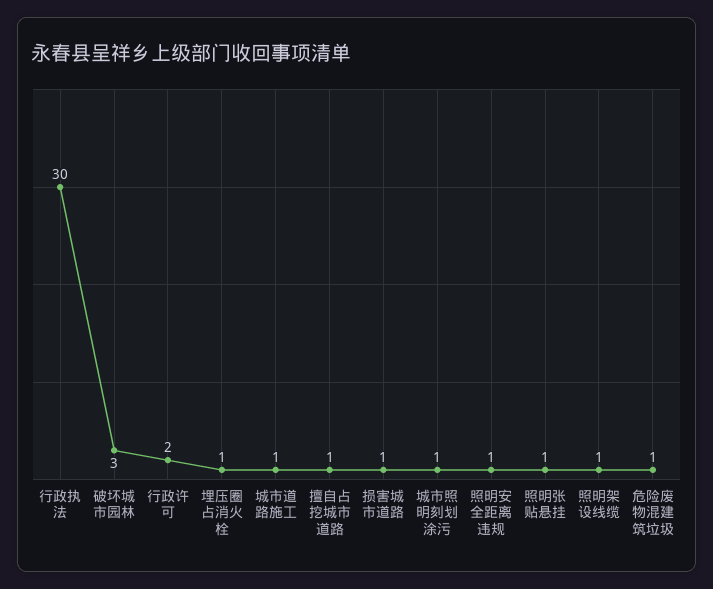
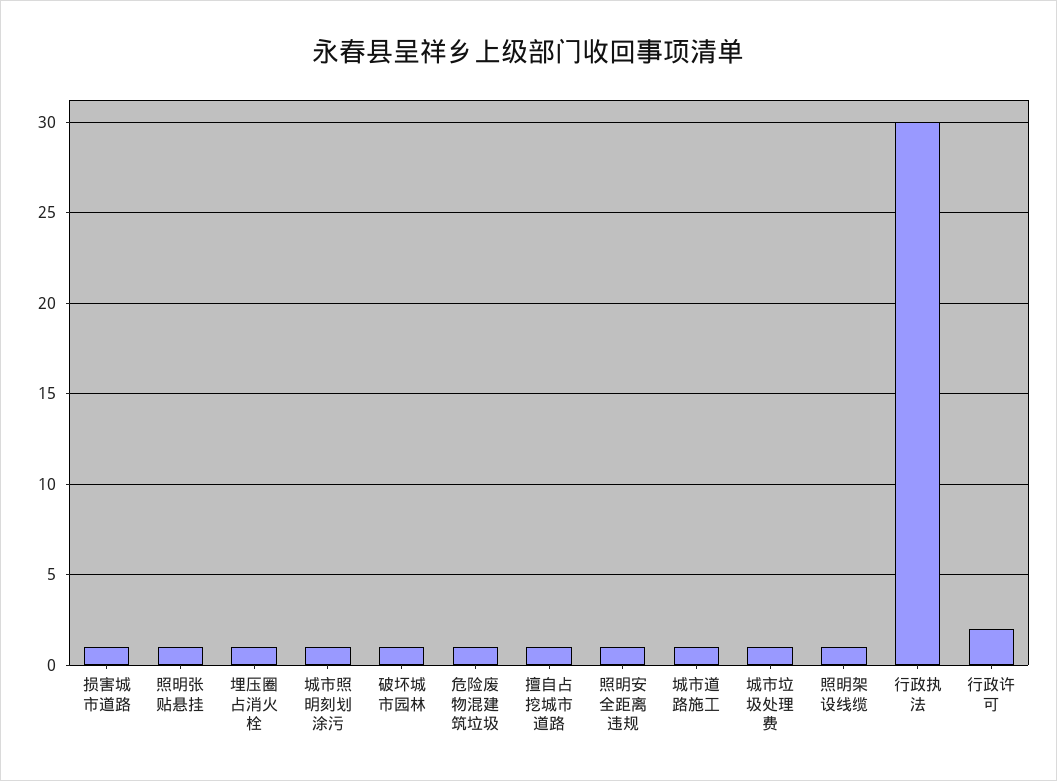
破坏城市园林: 3 -> 1
城市垃圾处理费: none -> 1

